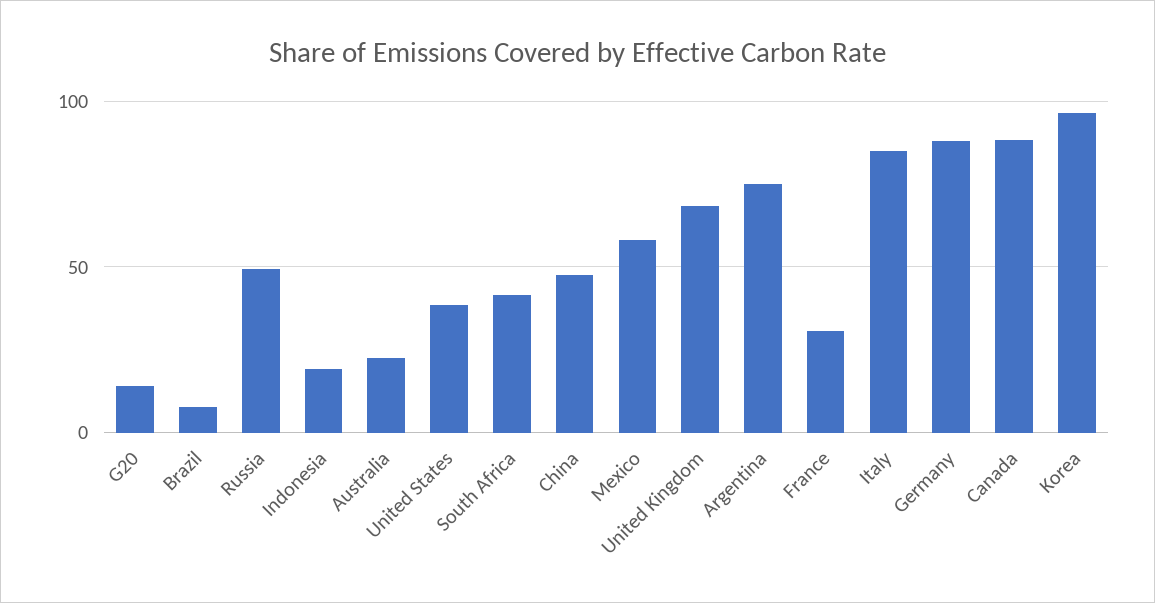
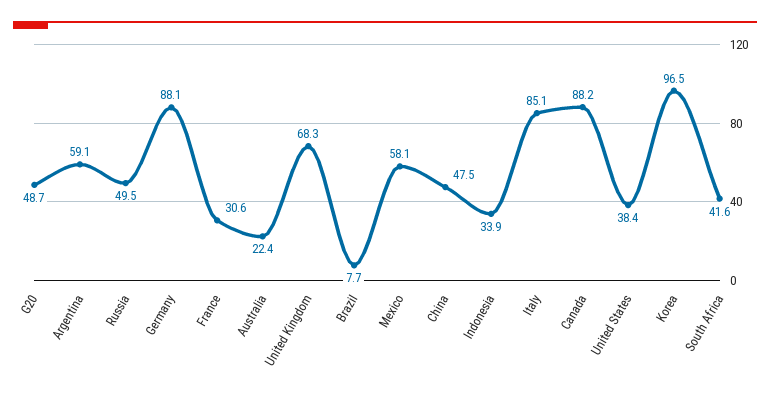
G20: 15 -> 48.7
Indonesia: 20 -> 33.9
Argentina: 75 -> 59.1

